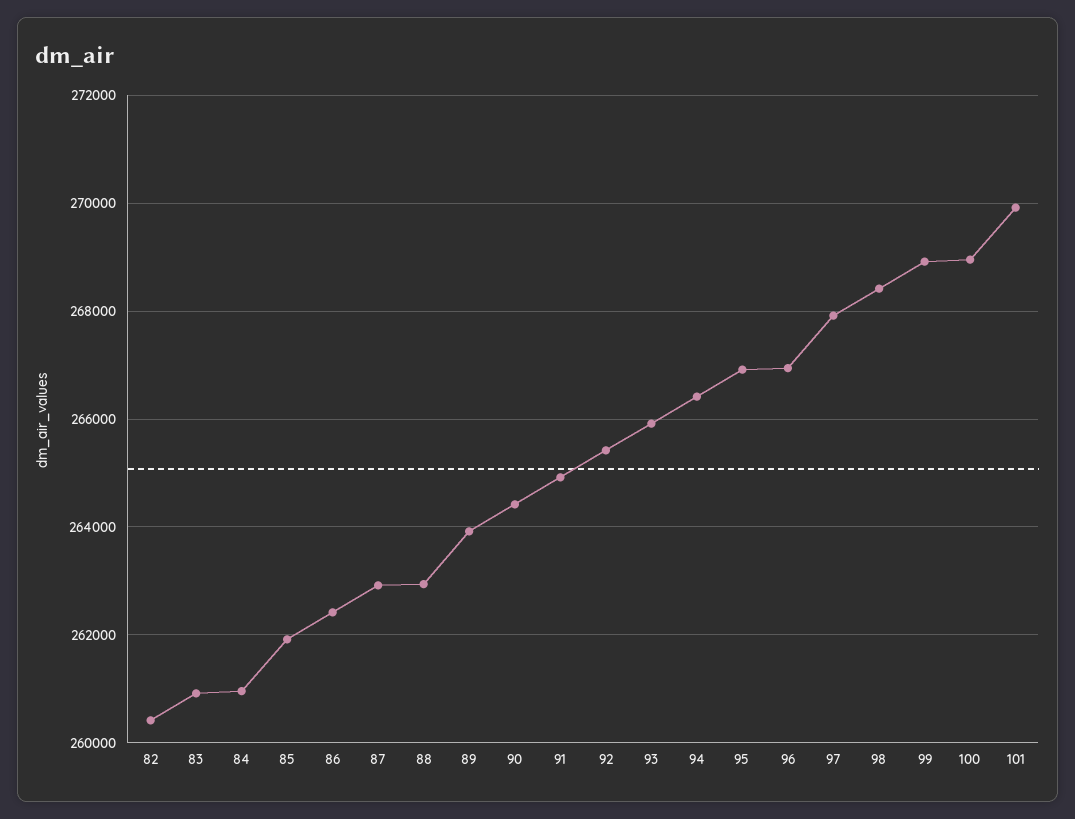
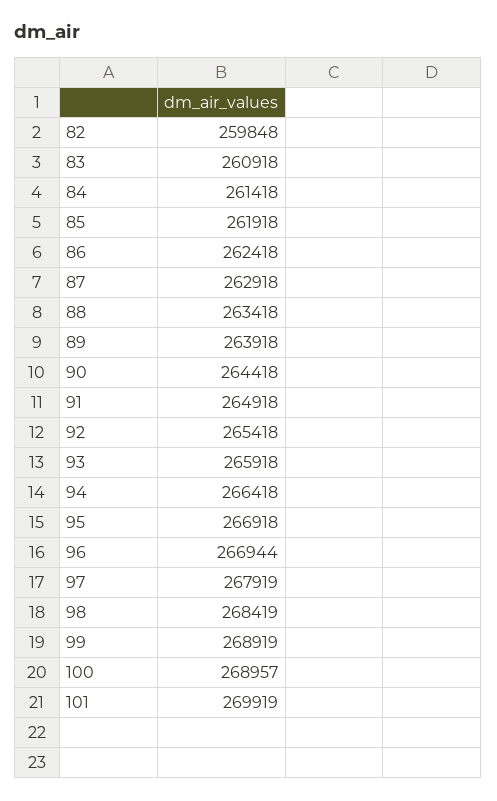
82: 260400 -> 259848
84: 261000 -> 261418
88: 263000 -> 263418

